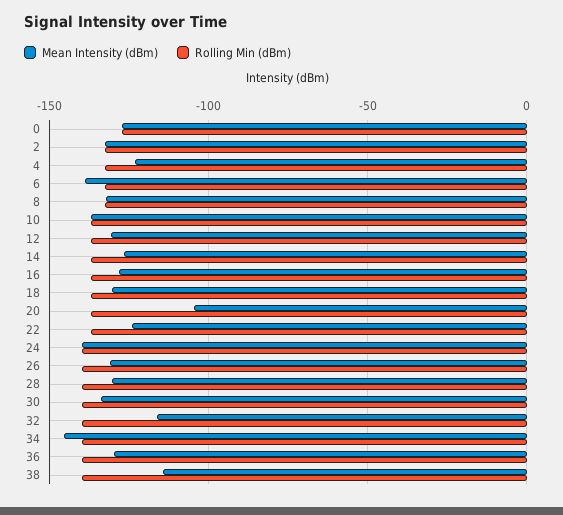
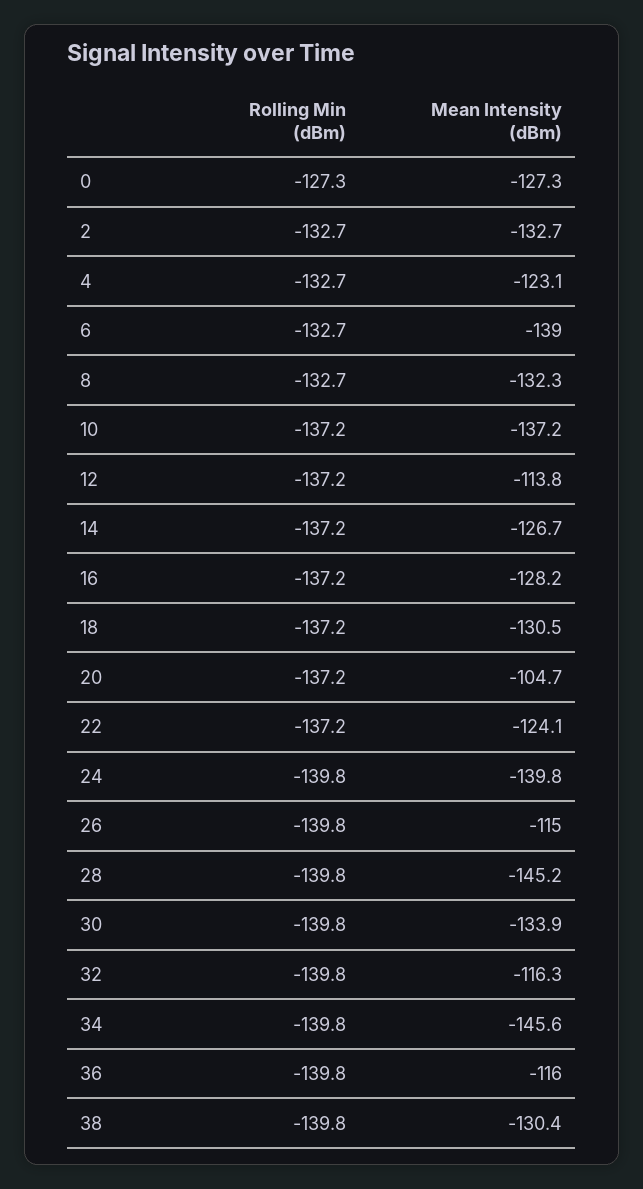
Mean Intensity (dBm), 12: -130 -> -113.8
Mean Intensity (dBm), 26: -130 -> -115
Mean Intensity (dBm), 28: -130 -> -145.2
Mean Intensity (dBm), 36: -130 -> -116
Mean Intensity (dBm), 38: -115 -> -130.4

